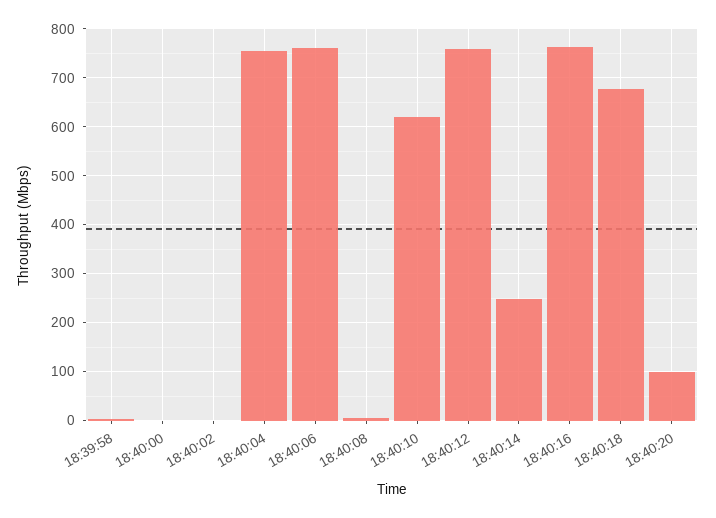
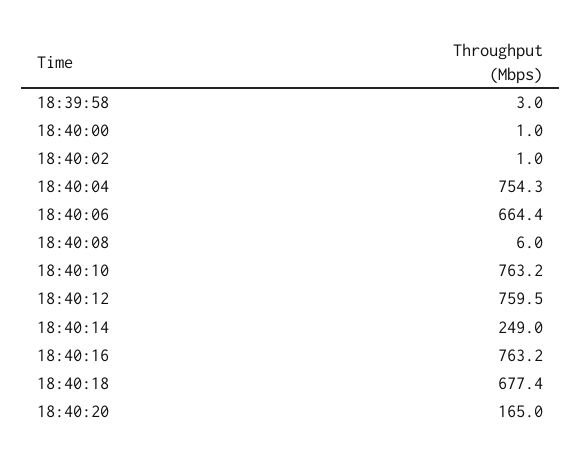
18:40:06: 760 -> 664.4
18:40:10: 620 -> 763.2
18:40:20: 100 -> 165

